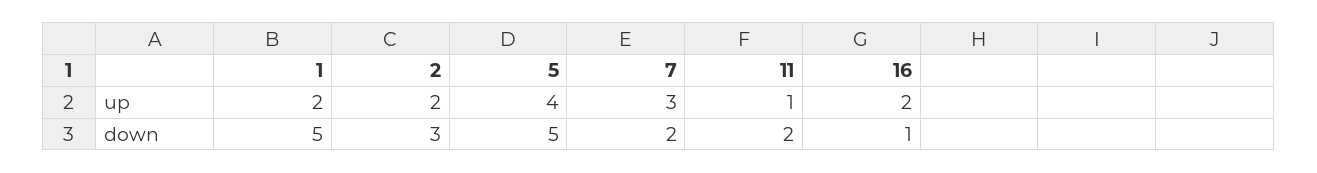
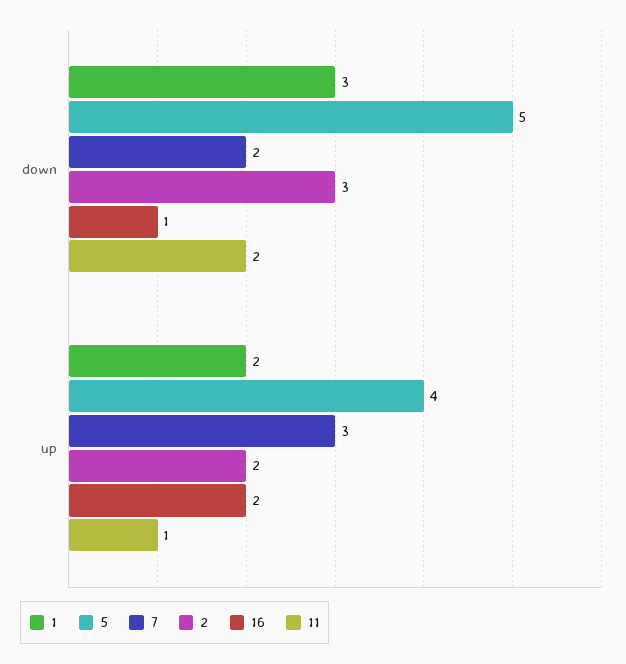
1, down: 5 -> 3

